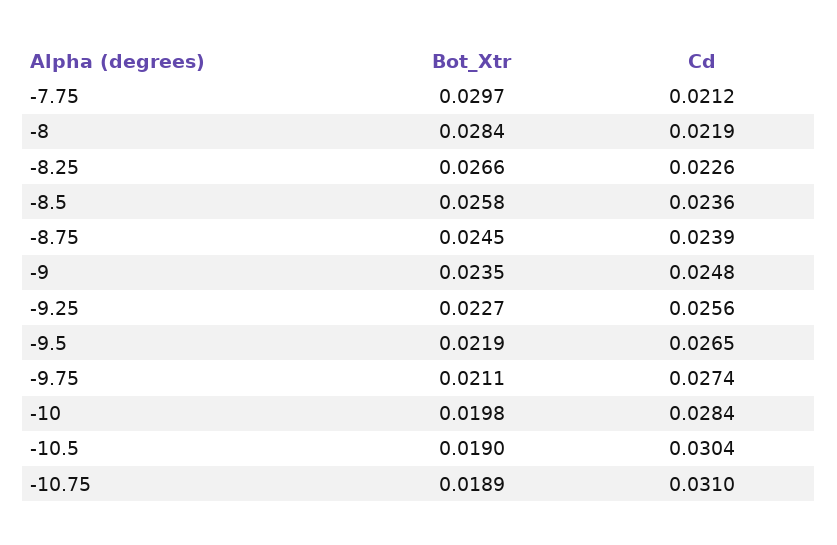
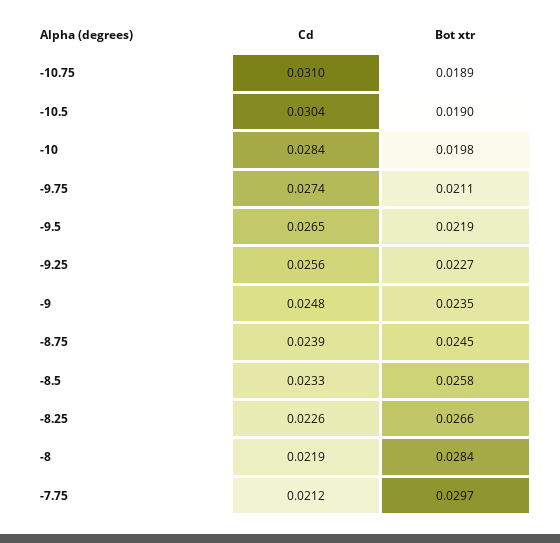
Cd, -8.5: 0.0236 -> 0.0233

